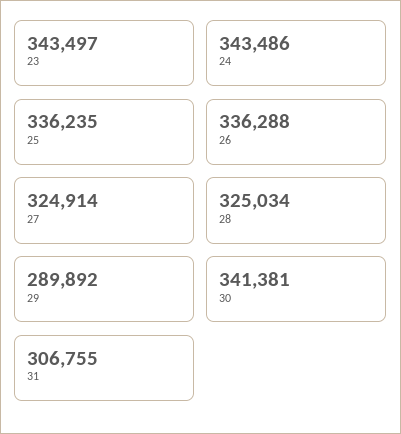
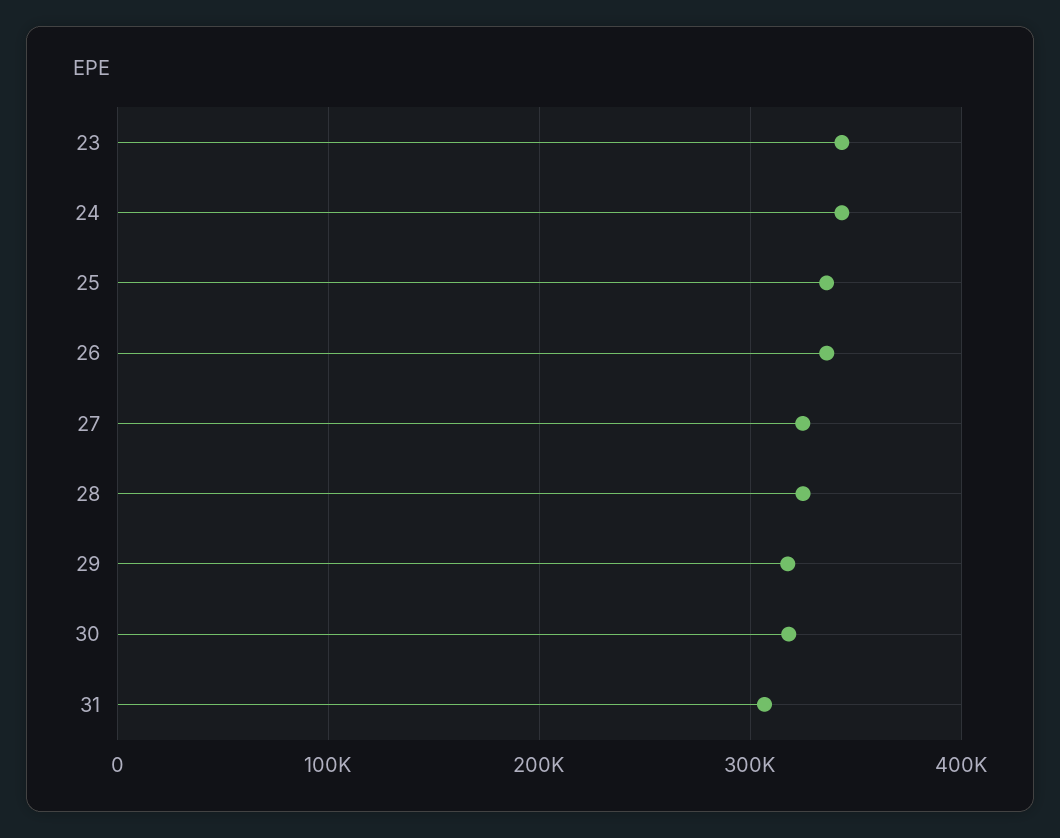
29: 289892 -> 320000
30: 341381 -> 320000

